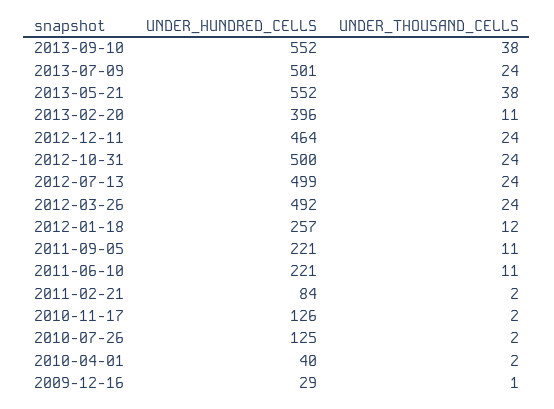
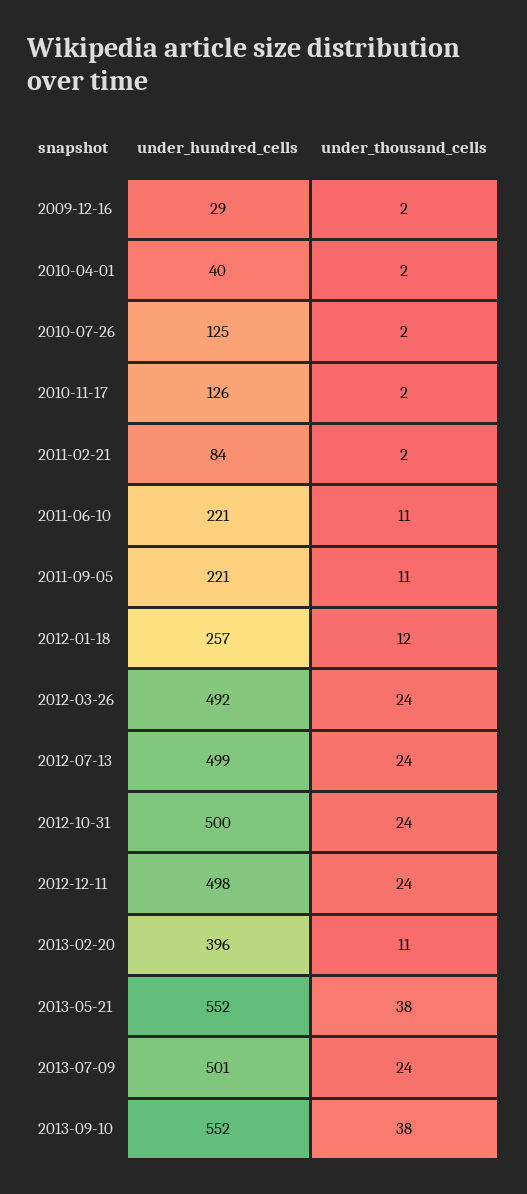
UNDER_HUNDRED_CELLS, 2012-12-11: 464 -> 498
UNDER_THOUSAND_CELLS, 2009-12-16: 1 -> 2

